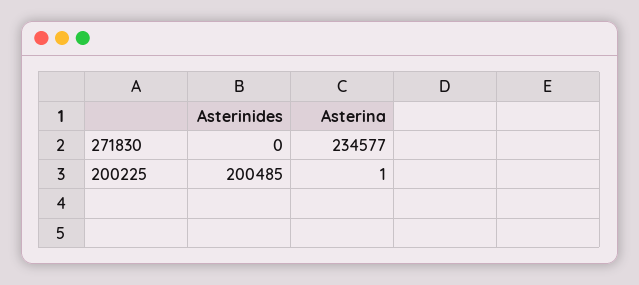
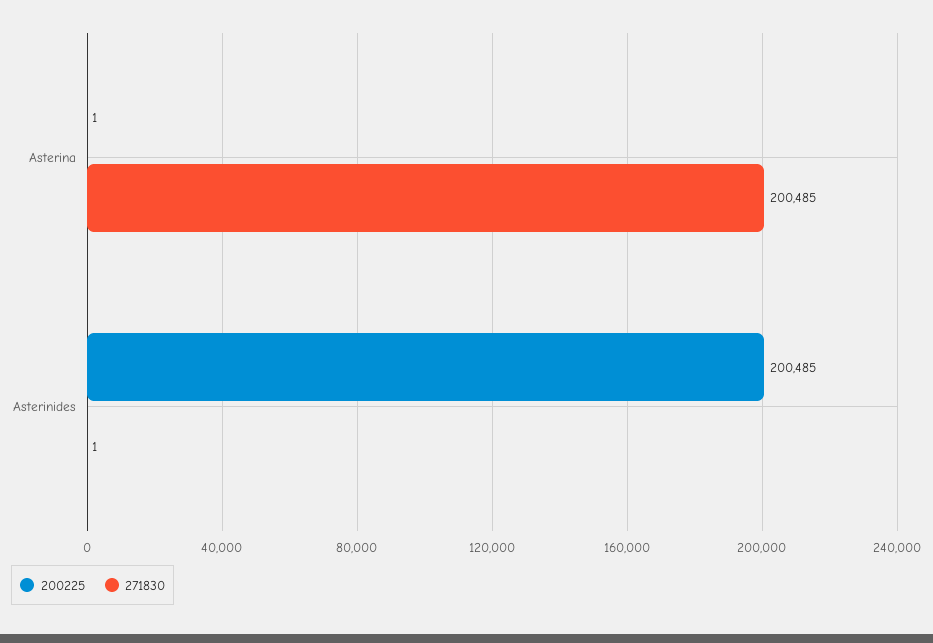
271830, Asterinides: 0 -> 1
271830, Asterina: 234577 -> 200485

